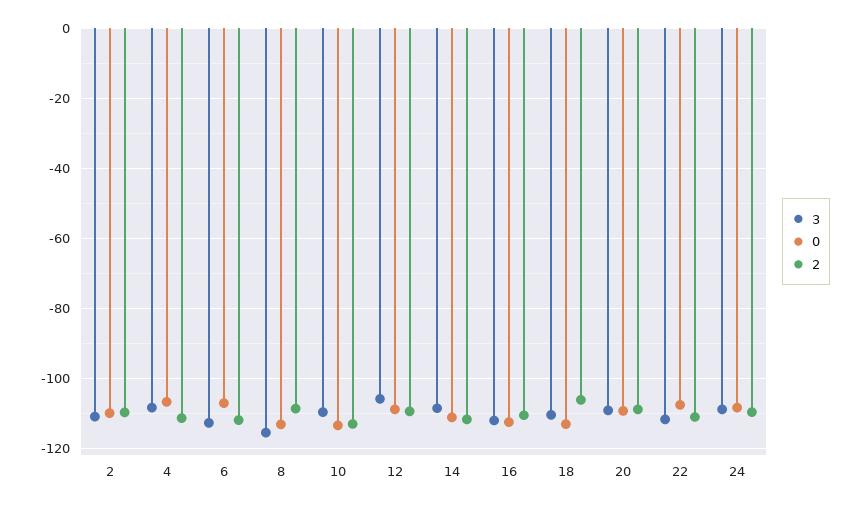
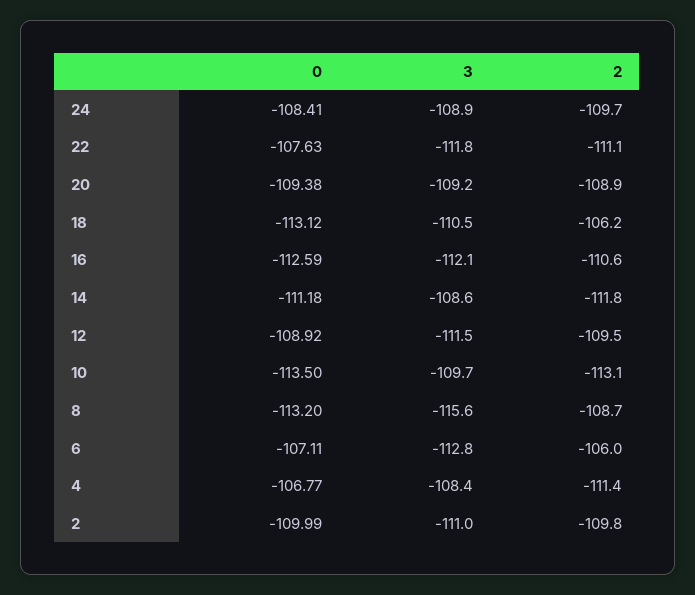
2, 6: -112 -> -106
3, 12: -106 -> -111.5

